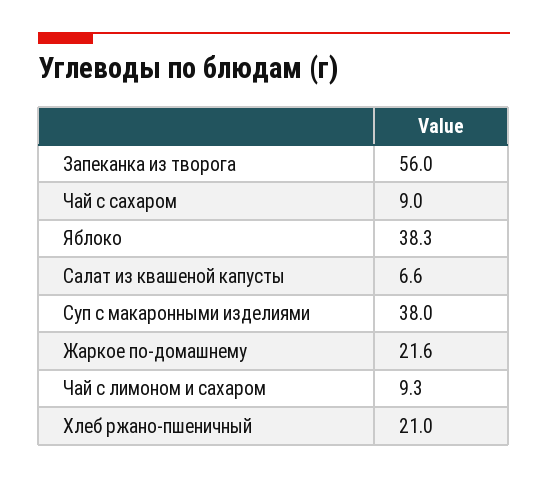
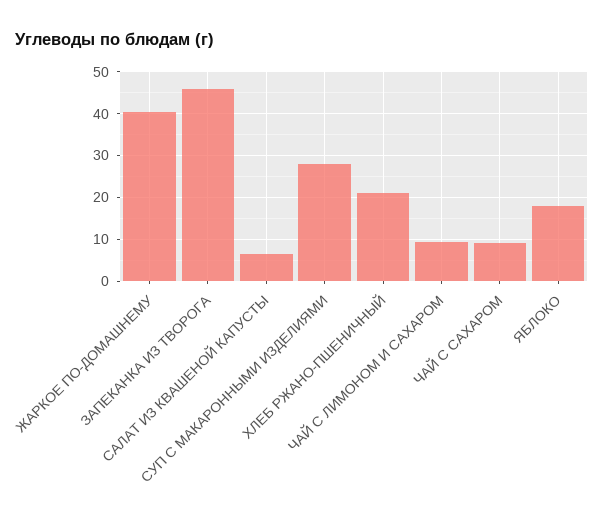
Запеканка из творога: 56 -> 46
Яблоко: 38.3 -> 18
Суп с макаронными изделиями: 38 -> 28
Жаркое по-домашнему: 21.6 -> 40

